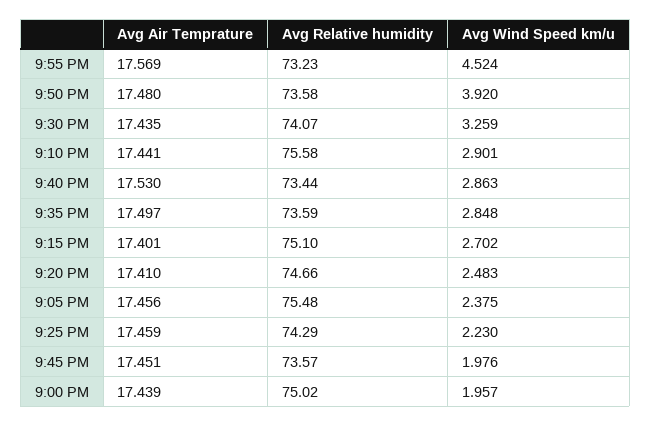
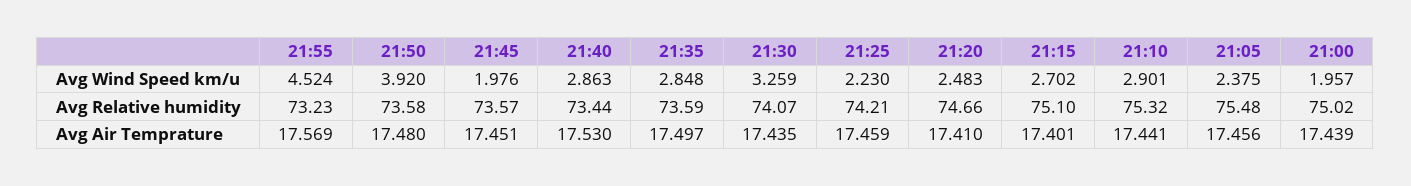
Avg Relative humidity, 9:10 PM: 75.58 -> 75.32
Avg Relative humidity, 9:25 PM: 74.29 -> 74.21

